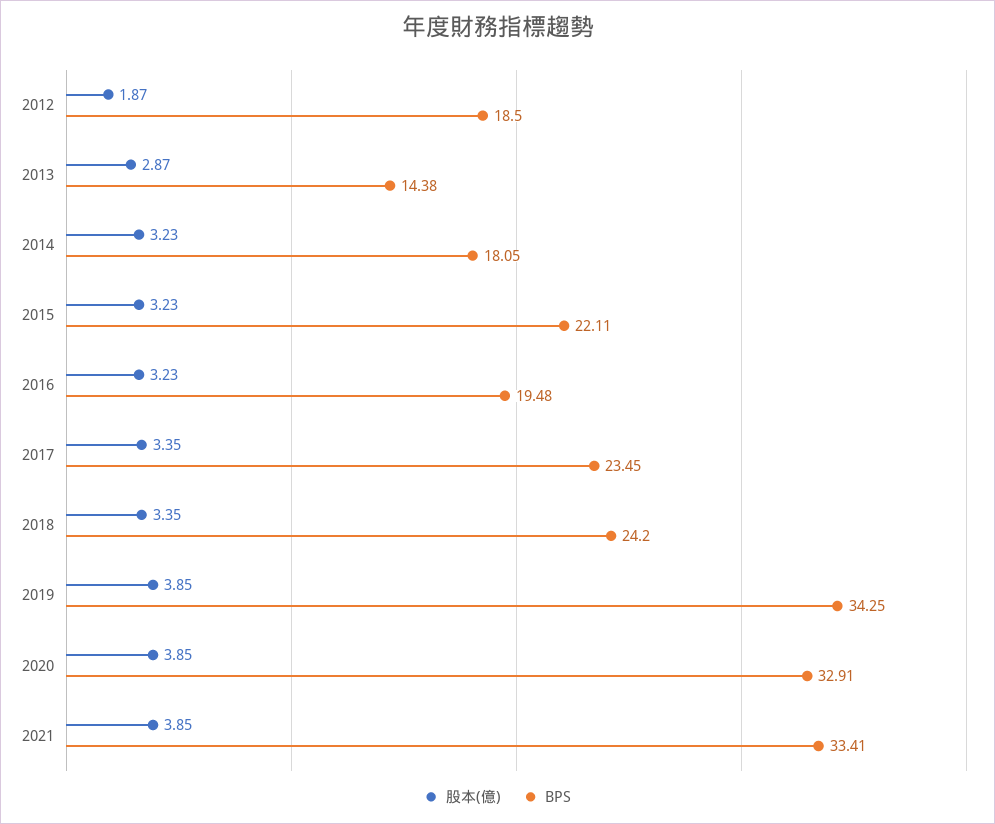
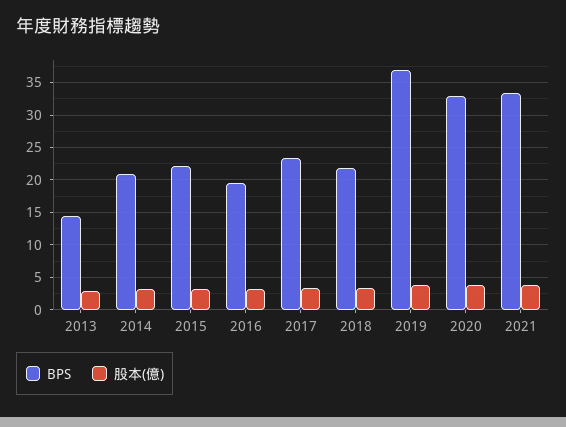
股本(億), 2012: 1.87 -> none
BPS, 2012: 18.5 -> none
BPS, 2014: 18.05 -> 21
BPS, 2018: 24.2 -> 22
BPS, 2019: 34.25 -> 37

